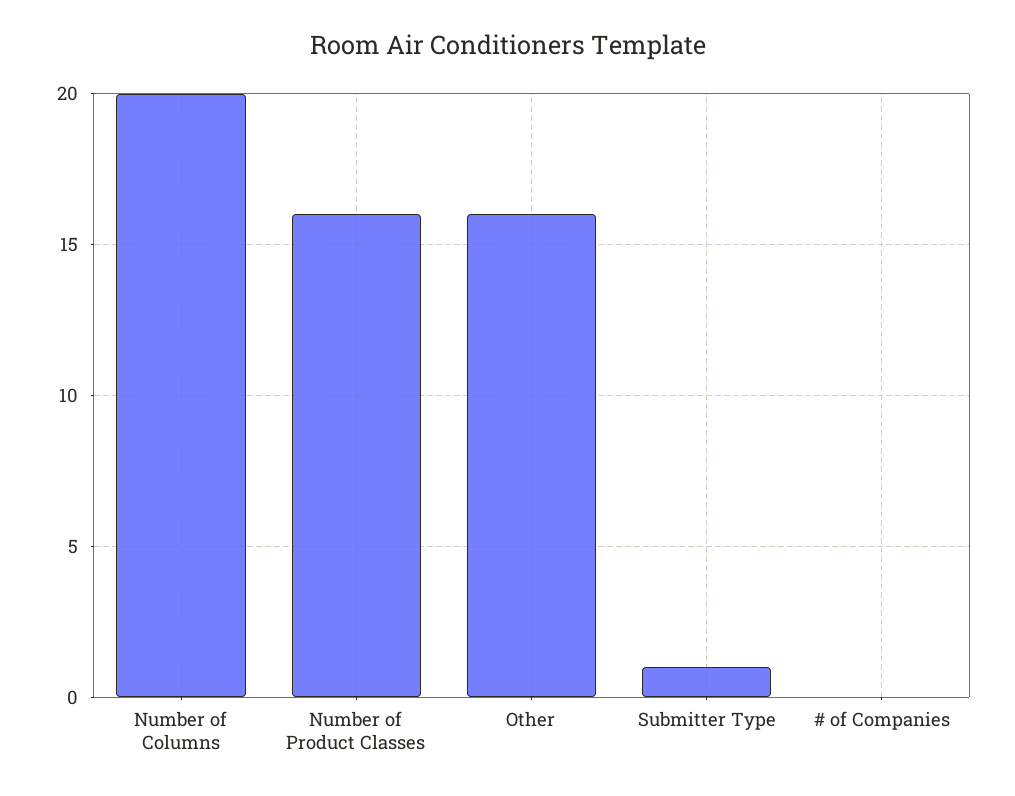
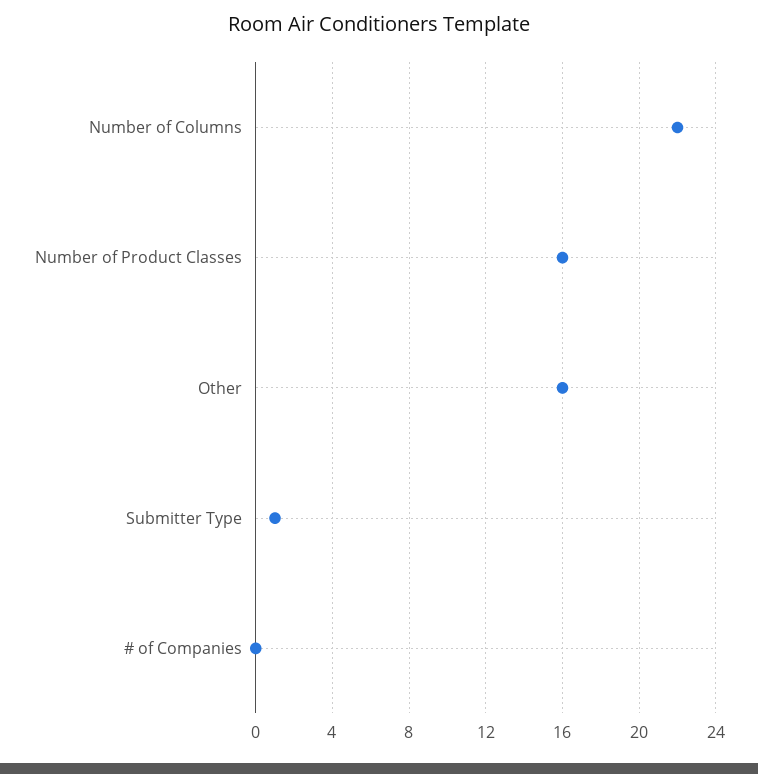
Number of Columns: 20 -> 22

